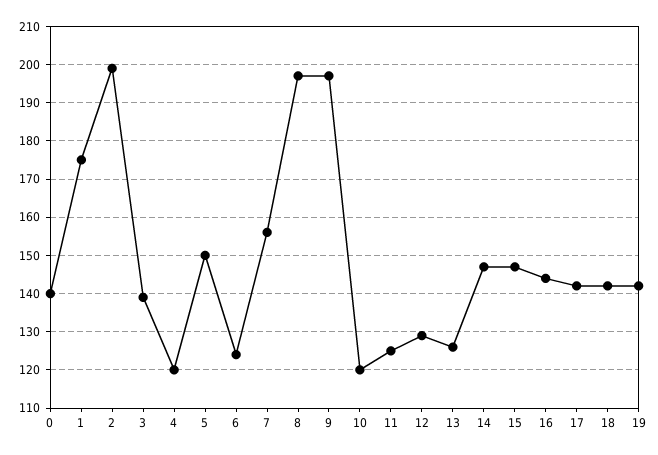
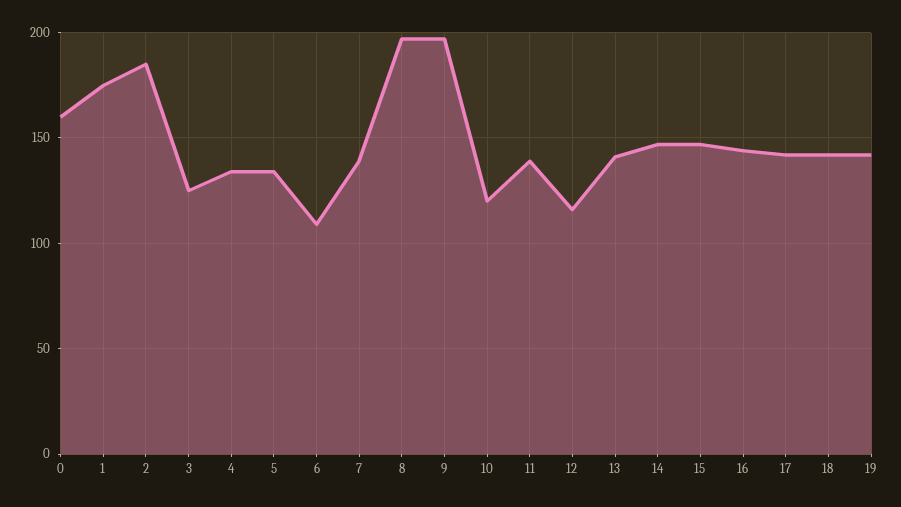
0: 140 -> 160
2: 200 -> 185
3: 140 -> 125
4: 120 -> 135
5: 150 -> 135
6: 125 -> 110
7: 155 -> 140
11: 125 -> 140
12: 130 -> 115
13: 125 -> 140

